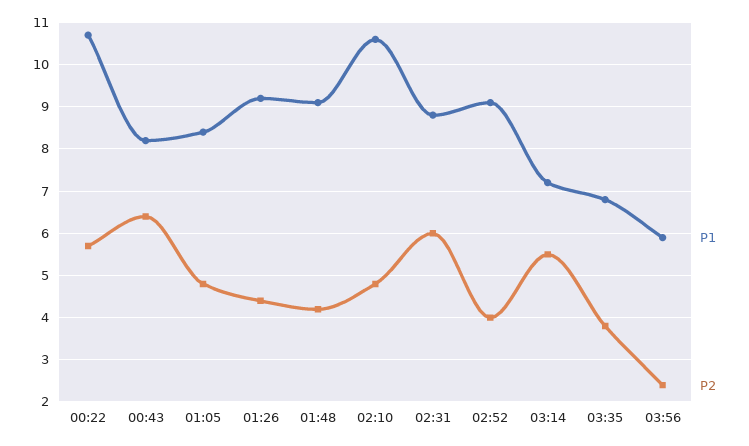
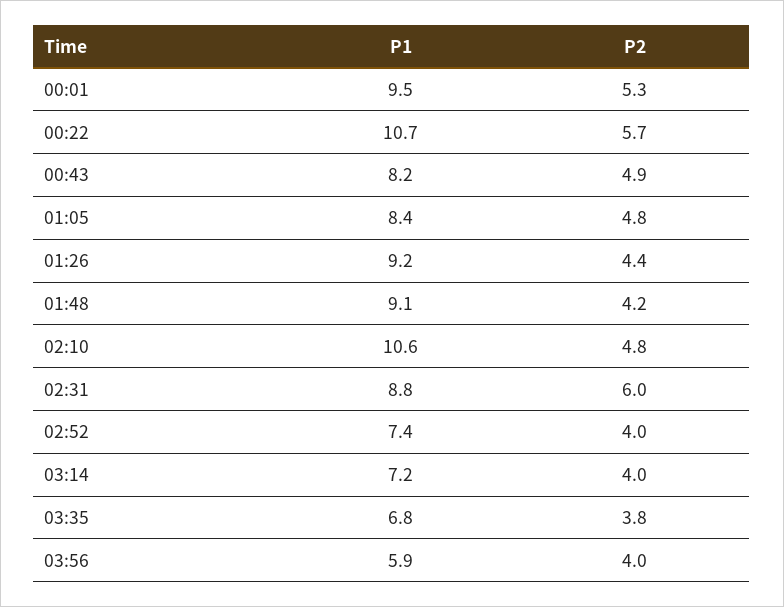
P2, 00:43: 6.5 -> 4.9
P1, 02:52: 9 -> 7.4
P2, 03:14: 5.5 -> 4
P2, 03:56: 2.5 -> 4
P1, 00:01: none -> 9.5
P2, 00:01: none -> 5.3

